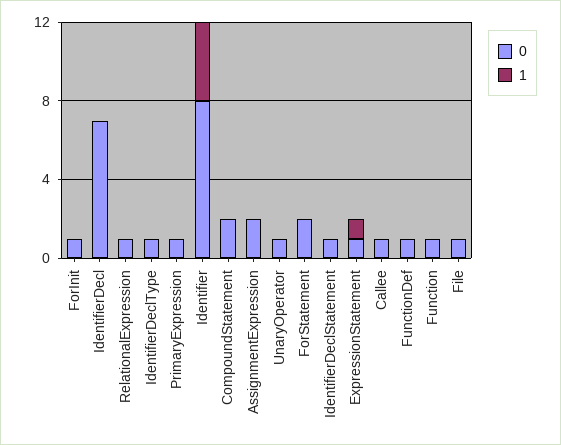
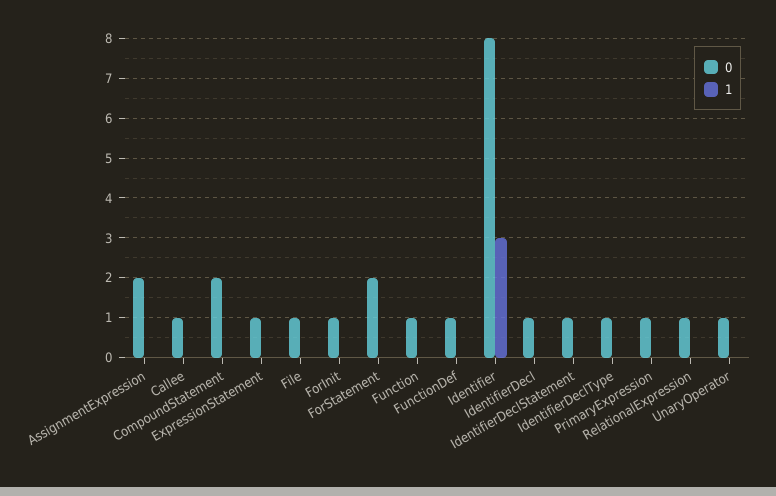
0, IdentifierDecl: 7 -> 1
1, Identifier: 4 -> 3
1, ExpressionStatement: 1 -> 0

